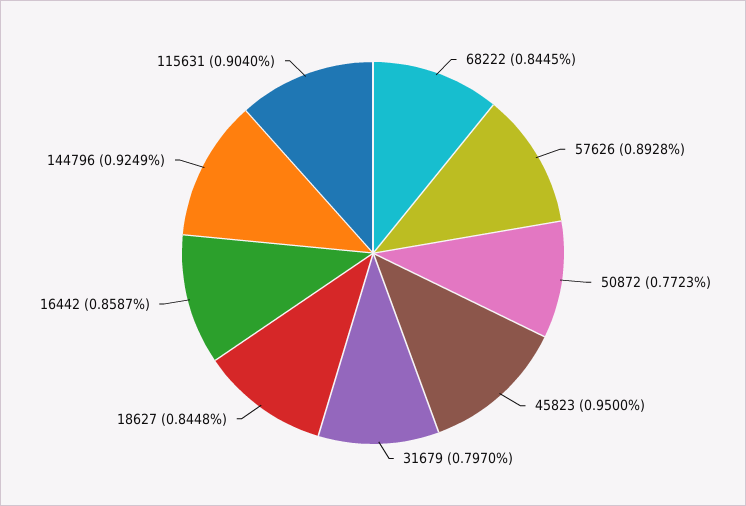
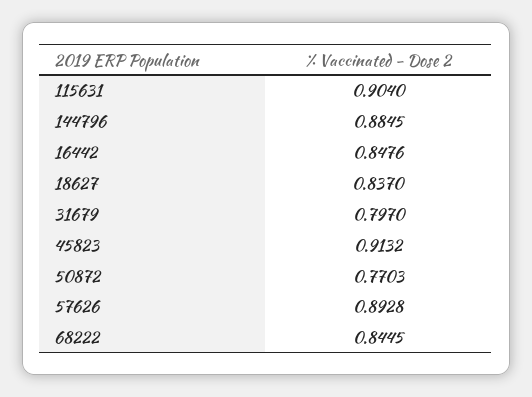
50872: 0.7723 -> 0.7703
45823: 0.95 -> 0.9132
18627: 0.8448 -> 0.837
16442: 0.8587 -> 0.8476
144796: 0.9249 -> 0.8845

